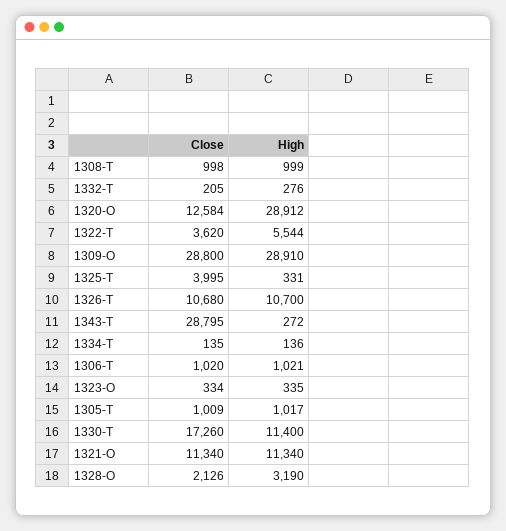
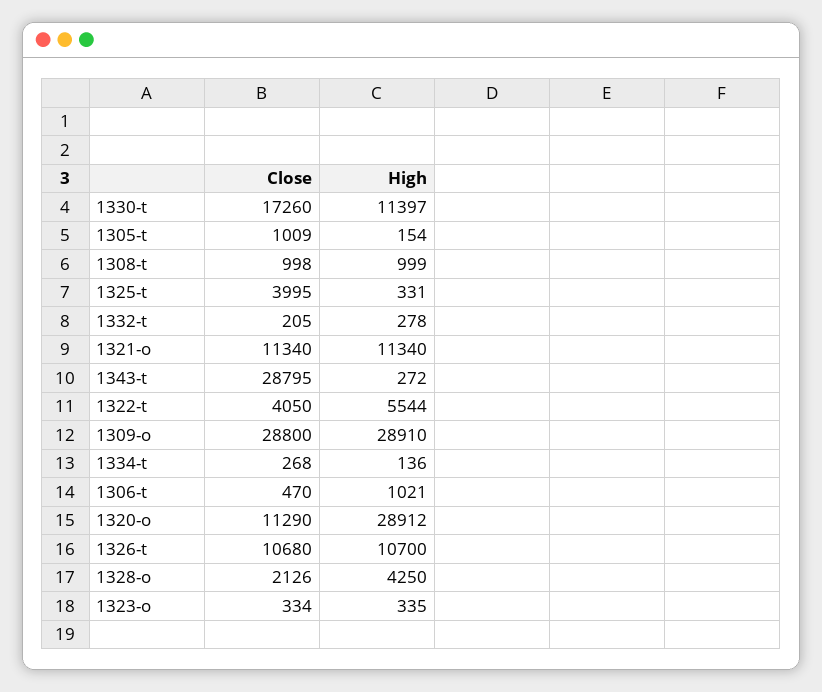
High, 1332-T: 276 -> 278
Close, 1320-O: 12584 -> 11290
Close, 1322-T: 3620 -> 4050
Close, 1334-T: 135 -> 268
Close, 1306-T: 1020 -> 470
High, 1305-T: 1017 -> 154
High, 1330-T: 11400 -> 11397
High, 1328-O: 3190 -> 4250

